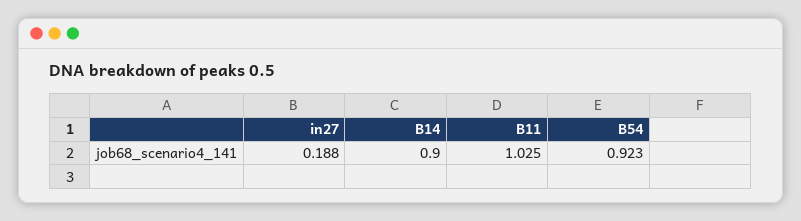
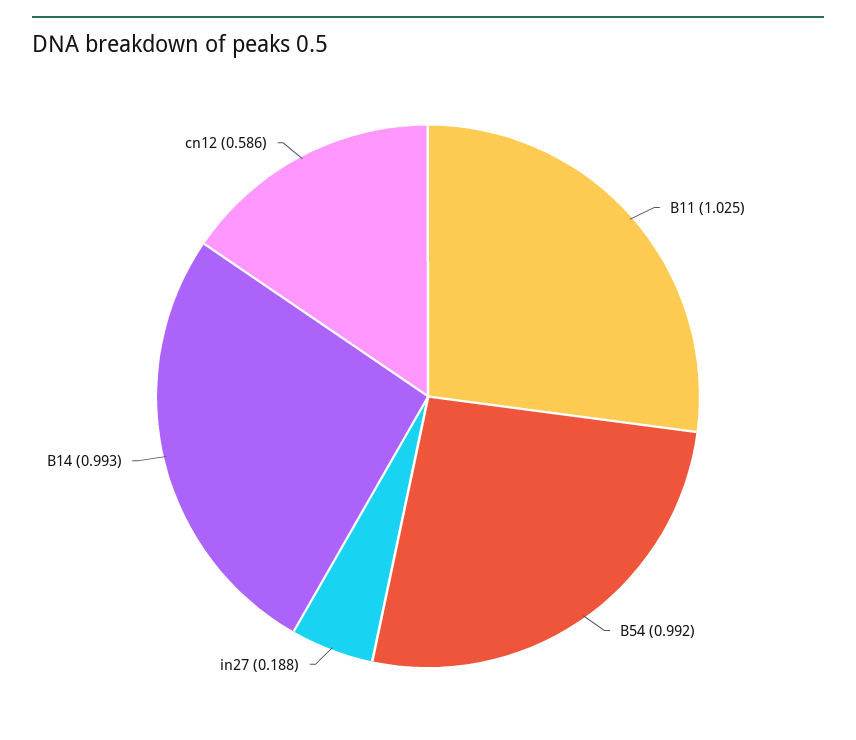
B14: 0.9 -> 0.993
B54: 0.923 -> 0.992
cn12: none -> 0.586

